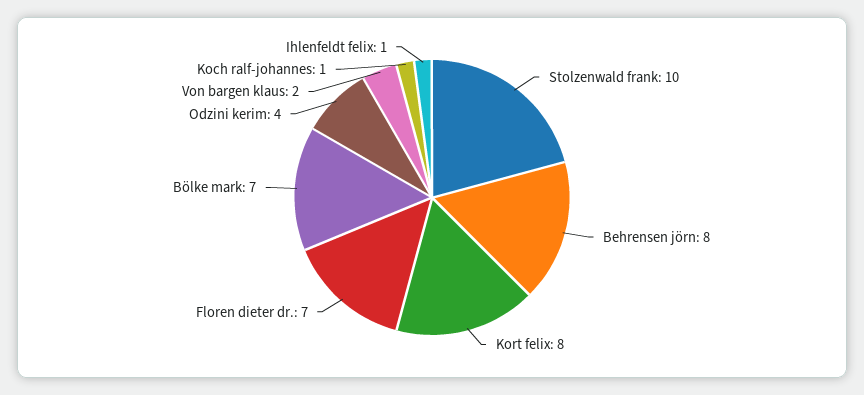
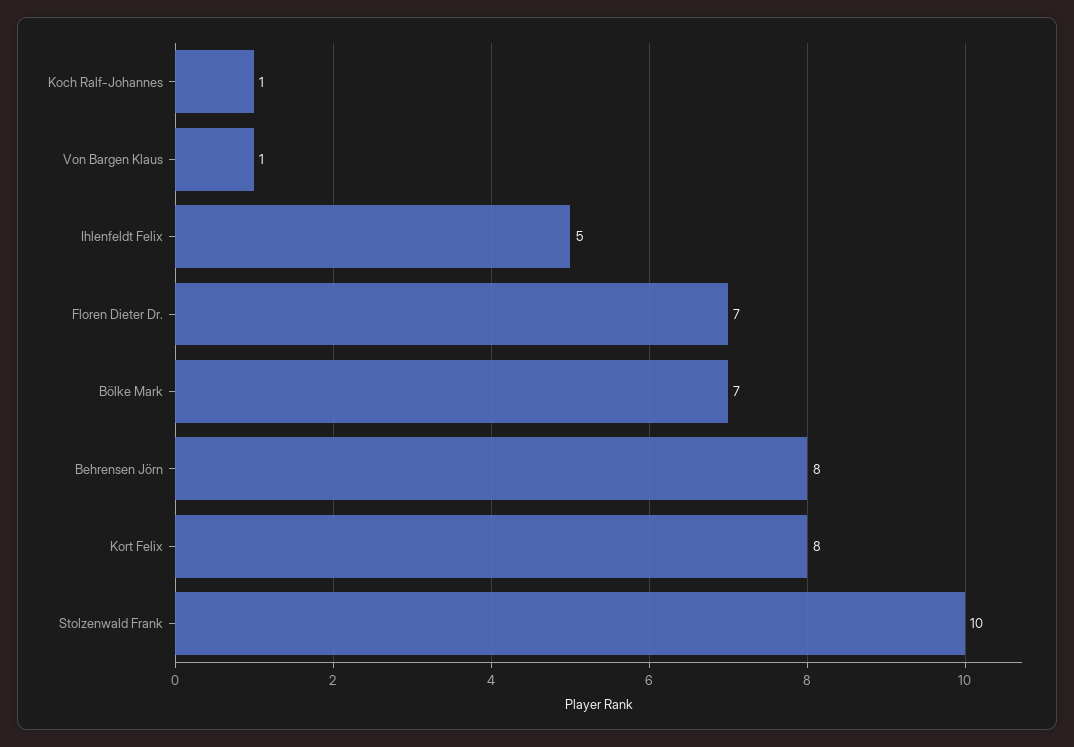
Odzini kerim: 4 -> none
Von bargen klaus: 2 -> 1
Ihlenfeldt felix: 1 -> 5

